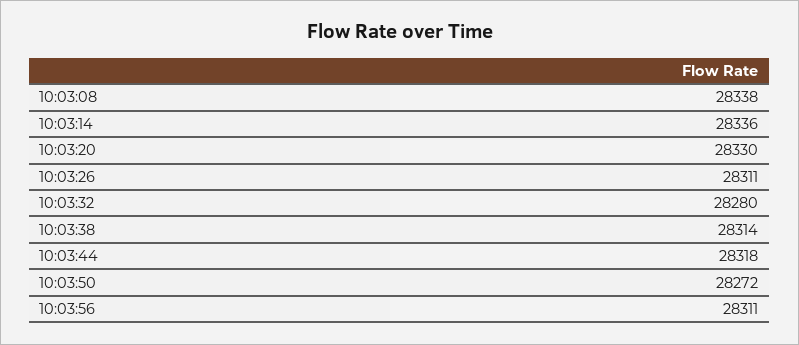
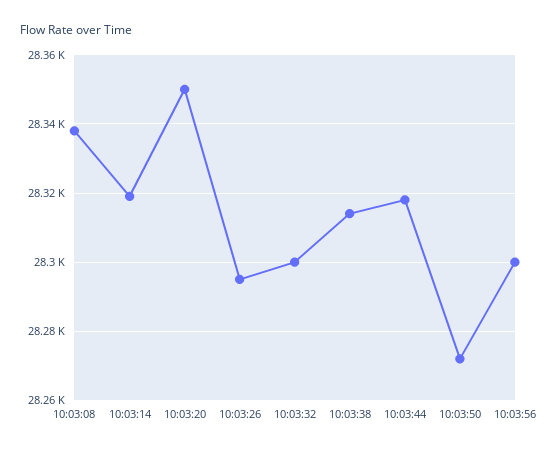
10:03:14: 28336 -> 28320
10:03:20: 28330 -> 28350
10:03:26: 28311 -> 28295
10:03:32: 28280 -> 28300
10:03:56: 28311 -> 28300

